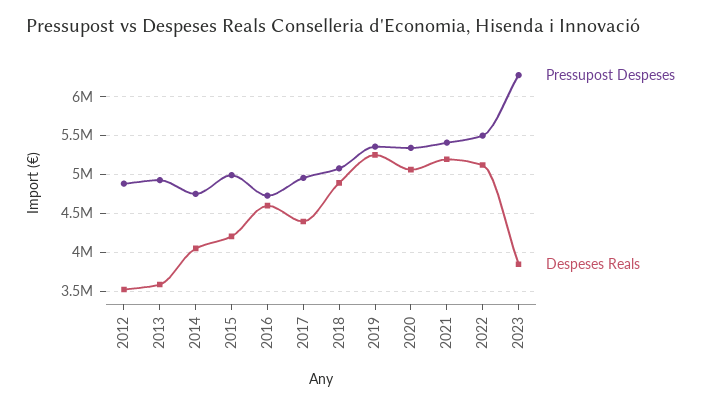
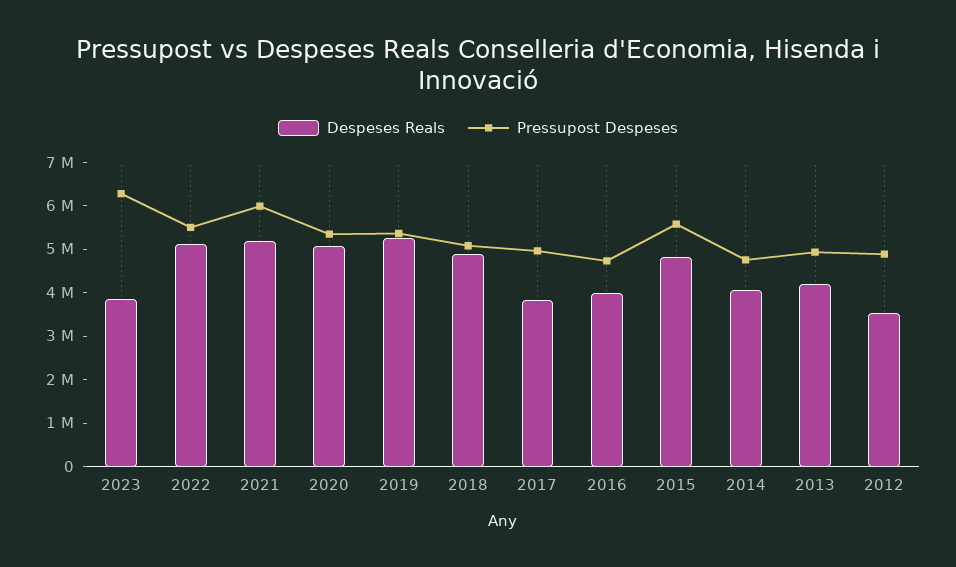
Despeses Reals, 2013: 3600000 -> 4200000
Pressupost Despeses, 2015: 5000000 -> 5600000
Despeses Reals, 2015: 4200000 -> 4800000
Despeses Reals, 2016: 4600000 -> 4000000
Despeses Reals, 2017: 4400000 -> 3800000
Pressupost Despeses, 2021: 5400000 -> 6000000

